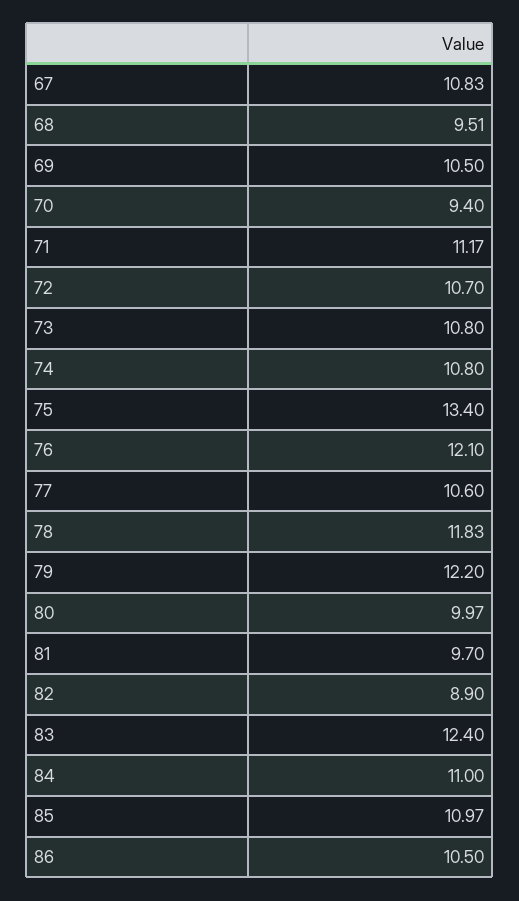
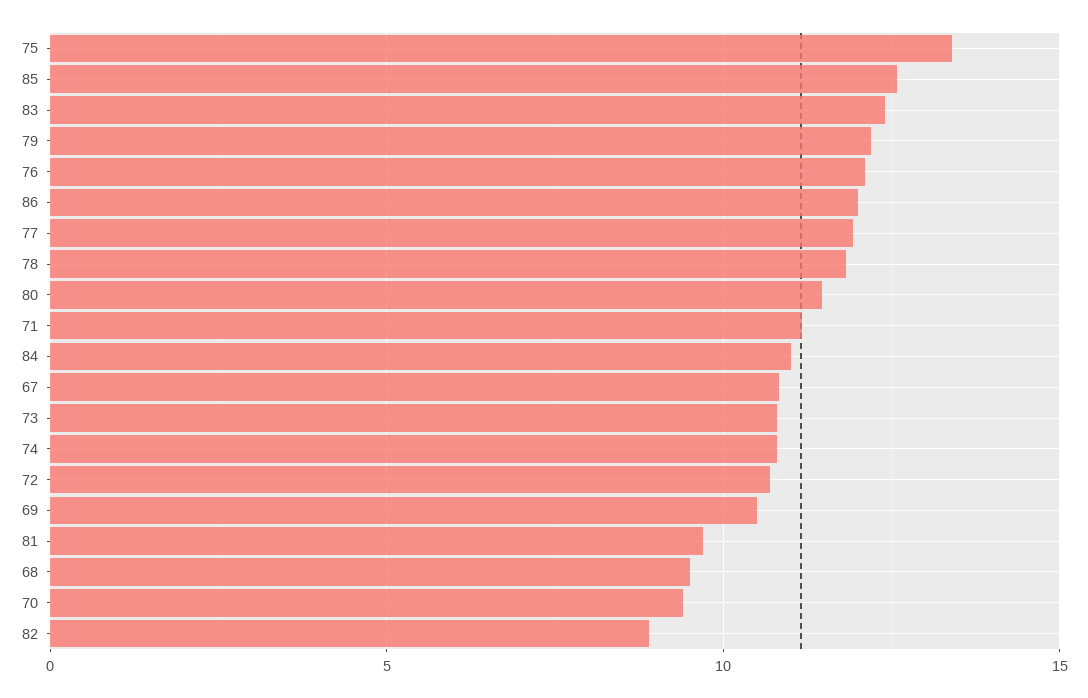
77: 10.6 -> 12
80: 9.97 -> 11.5
85: 10.97 -> 12.5
86: 10.5 -> 12

